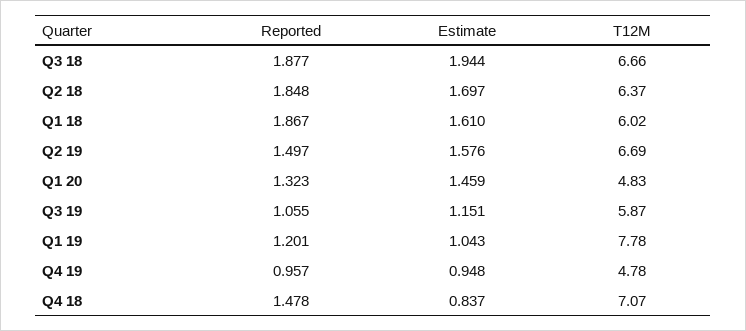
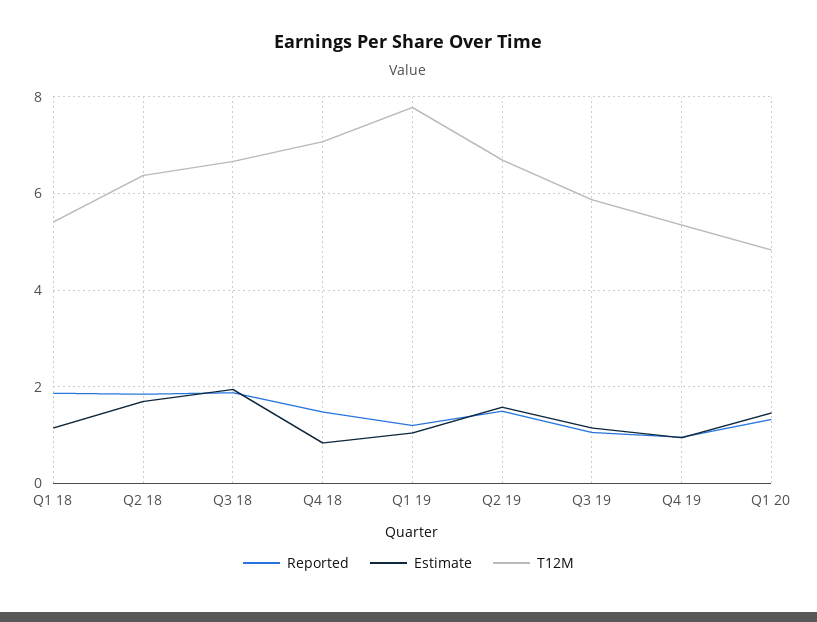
Estimate, Q1 18: 1.61 -> 1.2
T12M, Q1 18: 6.02 -> 5.4
T12M, Q4 19: 4.78 -> 5.4

